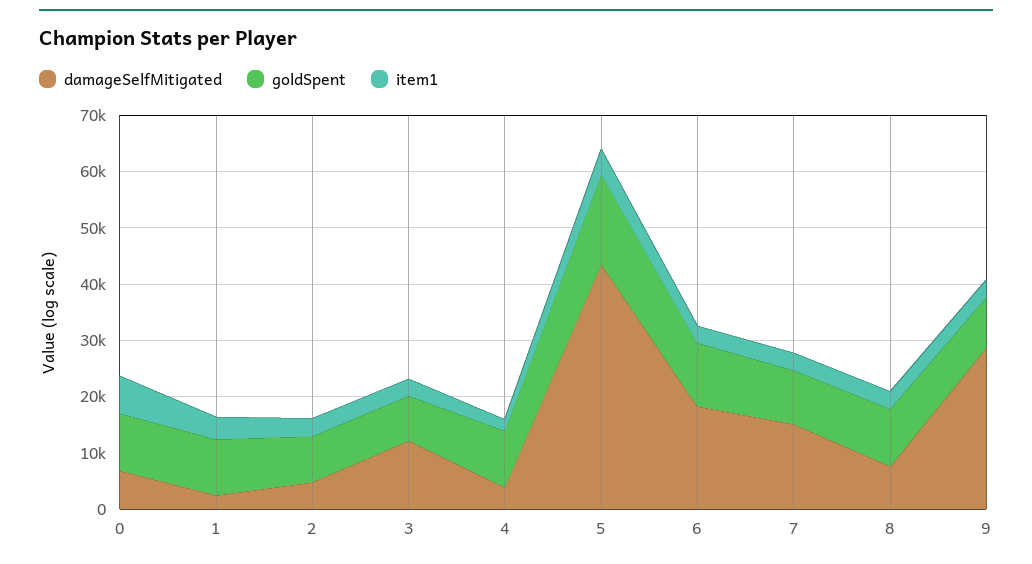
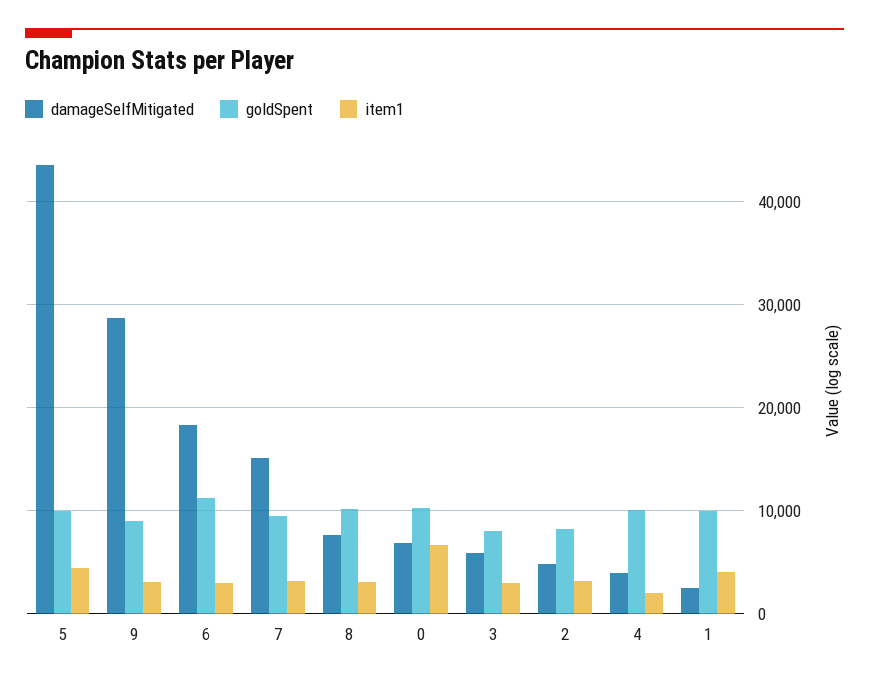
damageSelfMitigated, 3: 12000 -> 6000
goldSpent, 5: 16000 -> 10000

